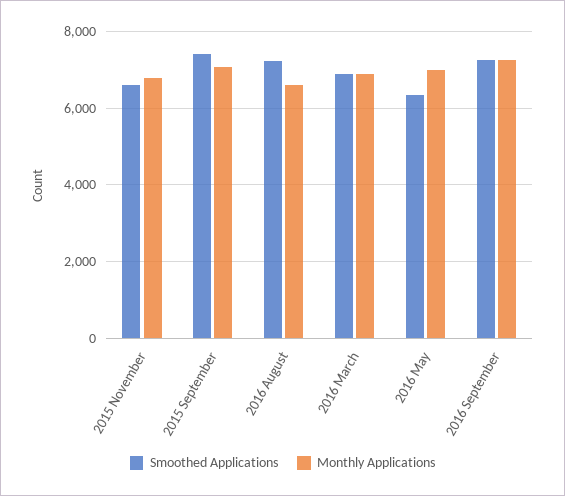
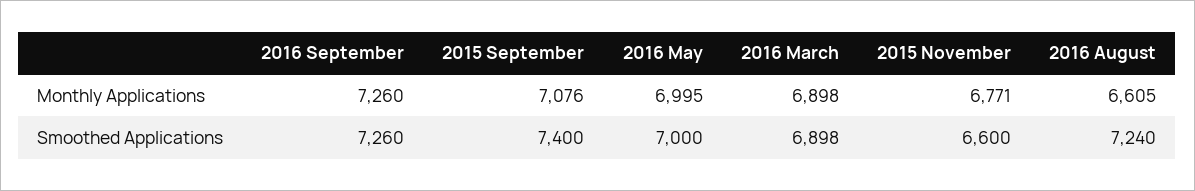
Smoothed Applications, 2016 May: 6400 -> 7000

